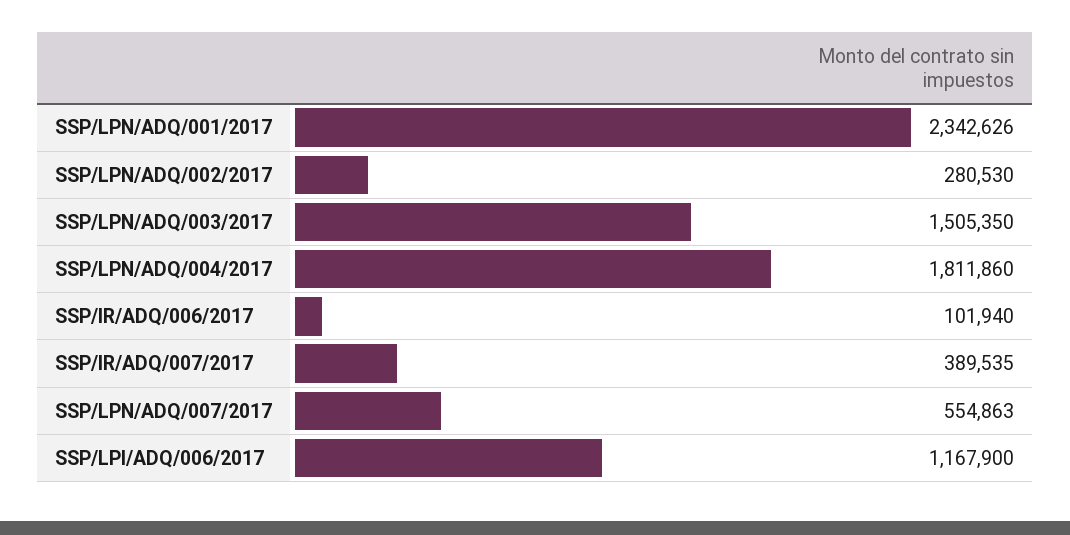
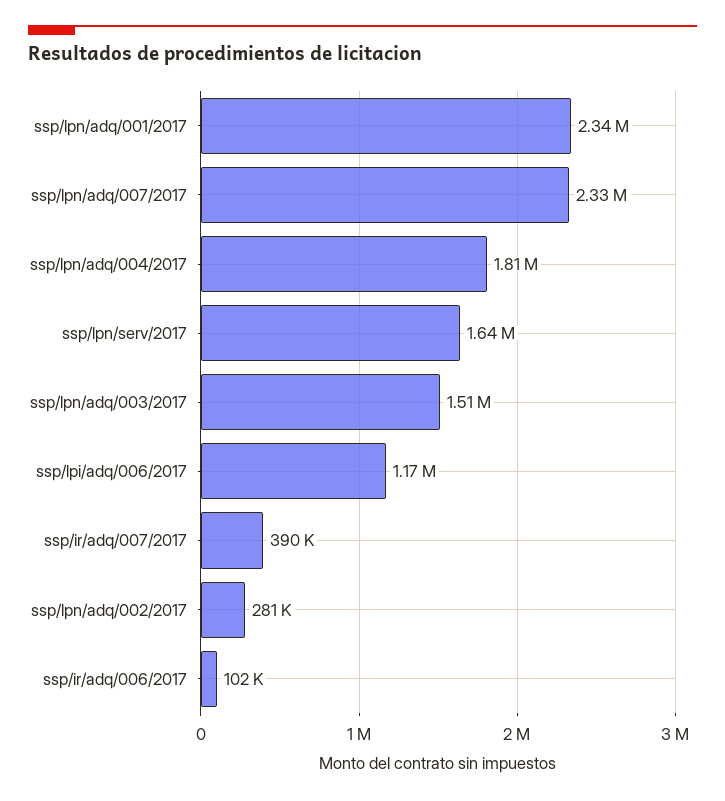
SSP/LPN/ADQ/007/2017: 554863 -> 2330000
ssp/lpn/serv/2017: none -> 1640000

